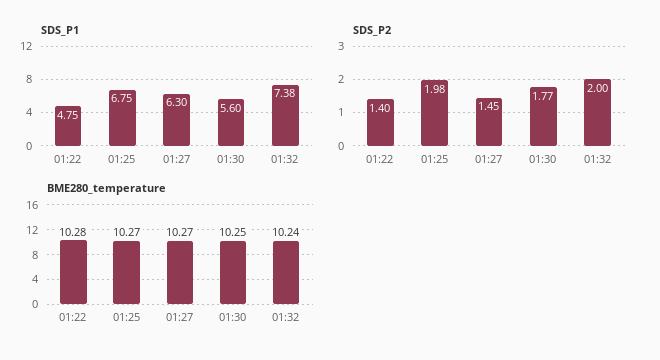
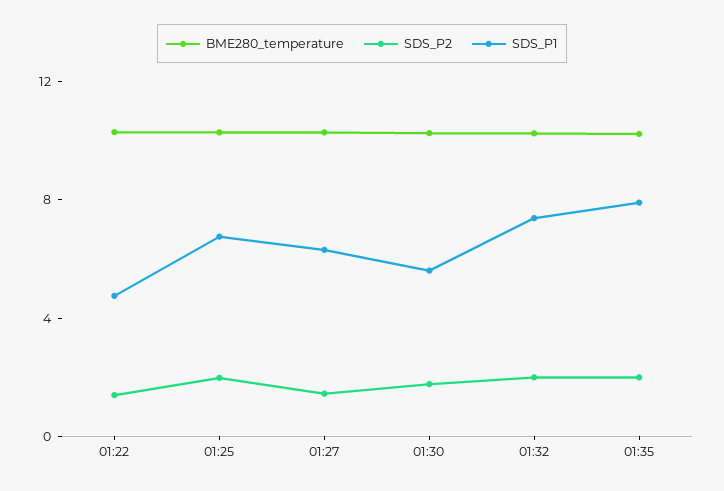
BME280_temperature, 01:35: none -> 10
SDS_P2, 01:35: none -> 2
SDS_P1, 01:35: none -> 8

